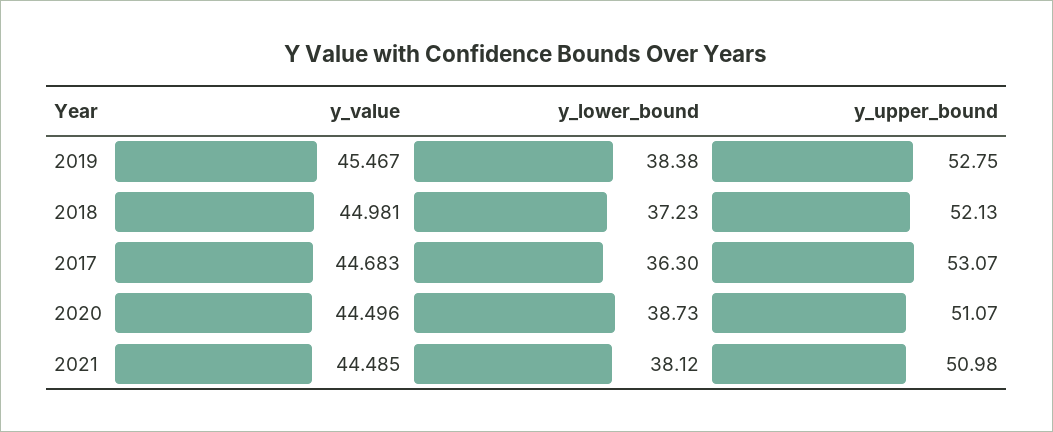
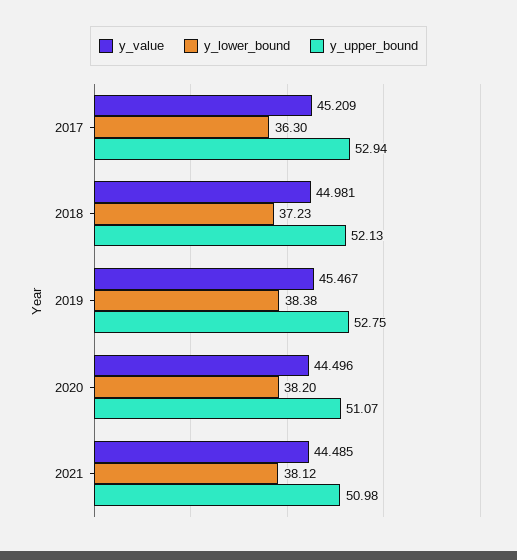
y_value, 2017: 44.683 -> 45.209
y_upper_bound, 2017: 53.07 -> 52.94
y_lower_bound, 2020: 38.73 -> 38.2

